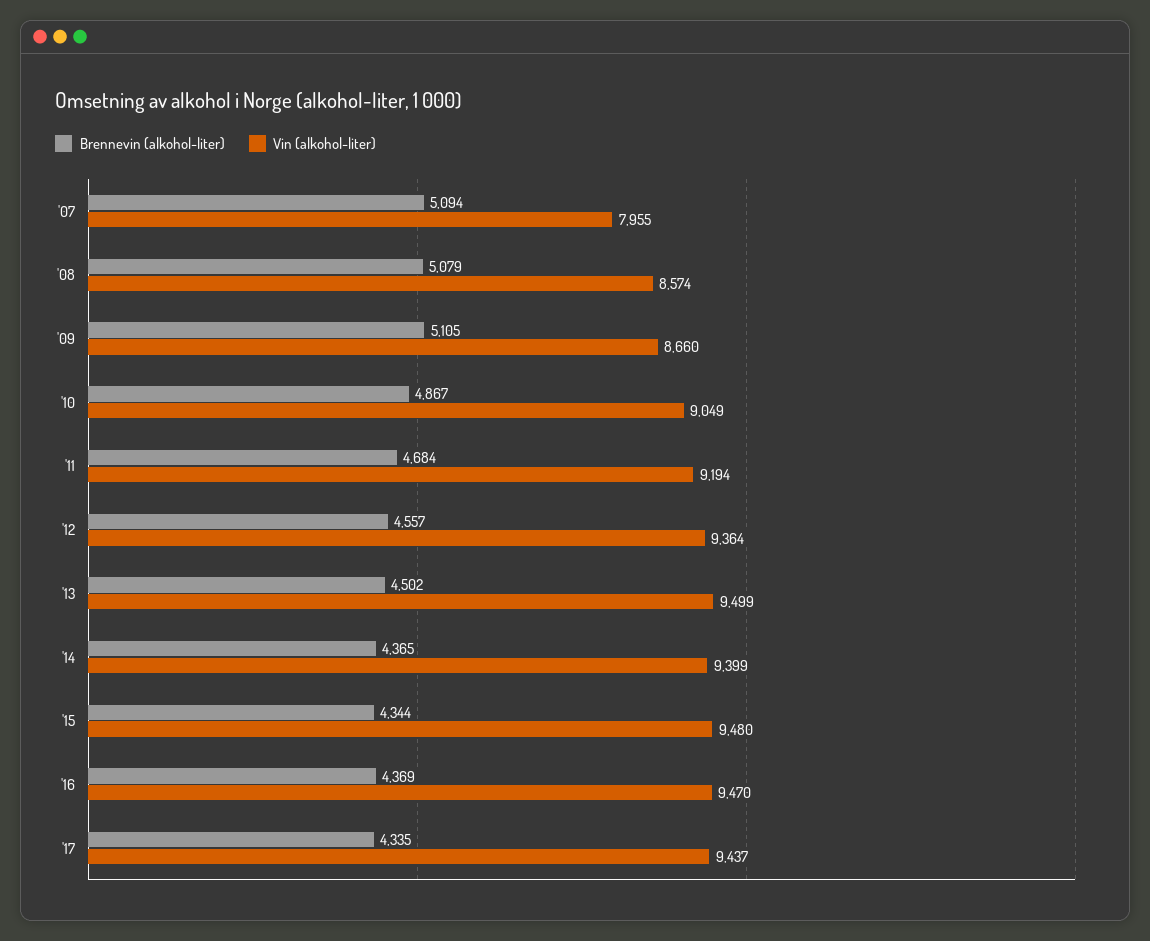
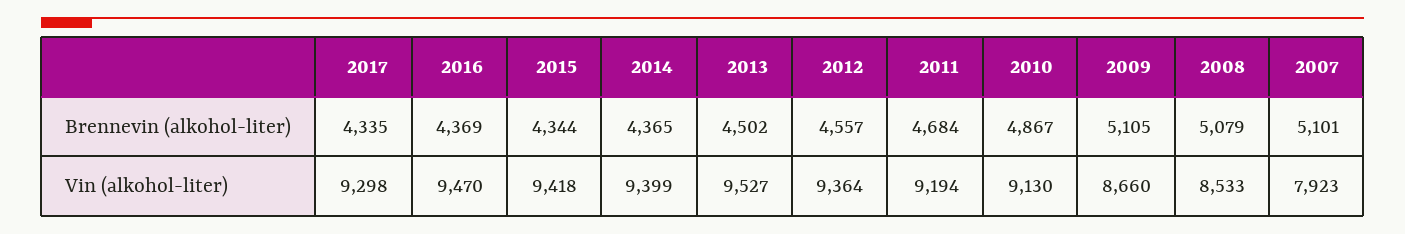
Brennevin (alkohol-liter), '07: 5094 -> 5101
Vin (alkohol-liter), '07: 7955 -> 7923
Vin (alkohol-liter), '08: 8574 -> 8533
Vin (alkohol-liter), '10: 9049 -> 9130
Vin (alkohol-liter), '13: 9499 -> 9527
Vin (alkohol-liter), '15: 9480 -> 9418
Vin (alkohol-liter), '17: 9437 -> 9298

